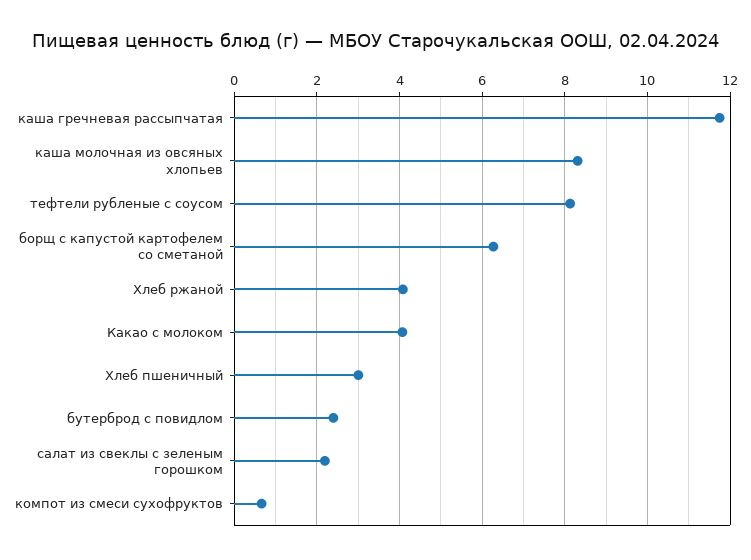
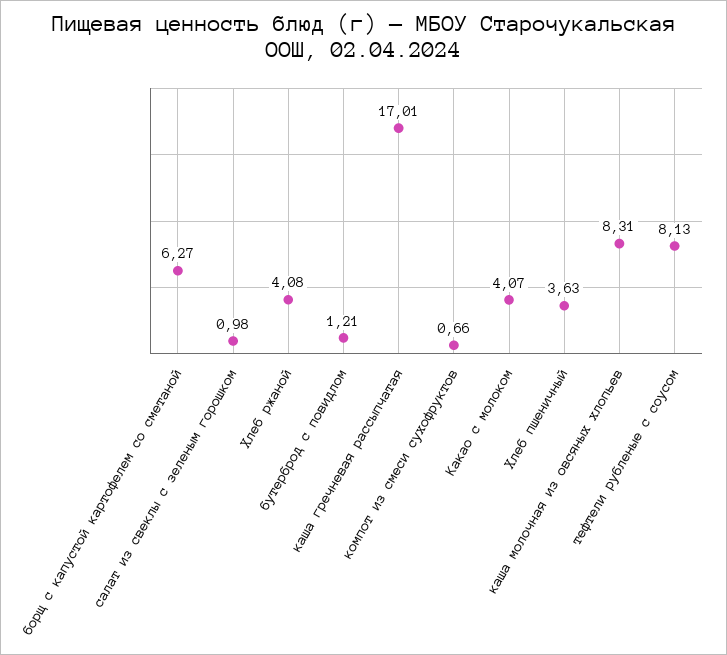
каша гречневая рассыпчатая: 11.8 -> 17.01
Хлеб пшеничный: 3 -> 3.63
бутерброд с повидлом: 2.4 -> 1.21
салат из свеклы с зеленым горошком: 2.2 -> 0.98

